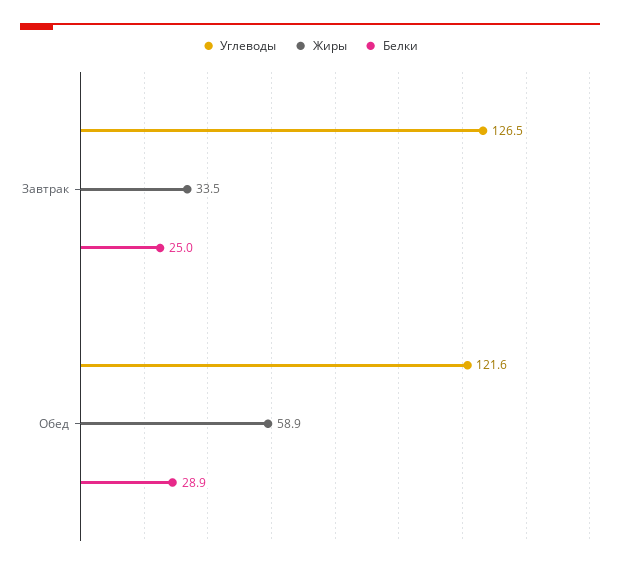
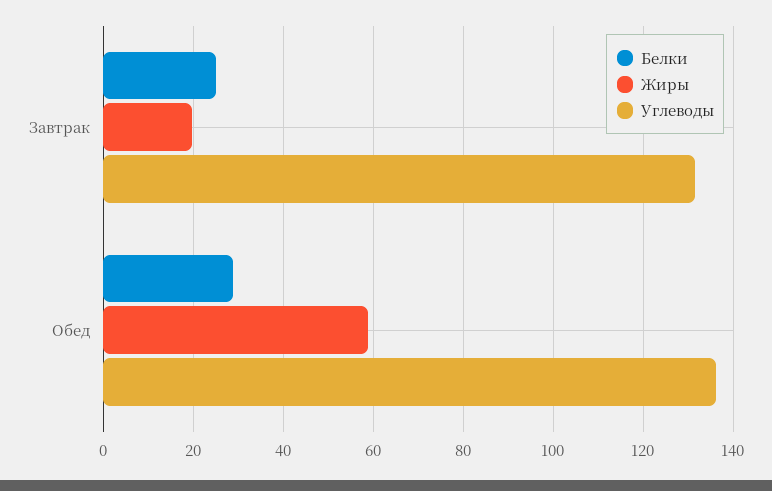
Углеводы, Завтрак: 126.5 -> 132
Жиры, Завтрак: 33.5 -> 20
Углеводы, Обед: 121.6 -> 136

